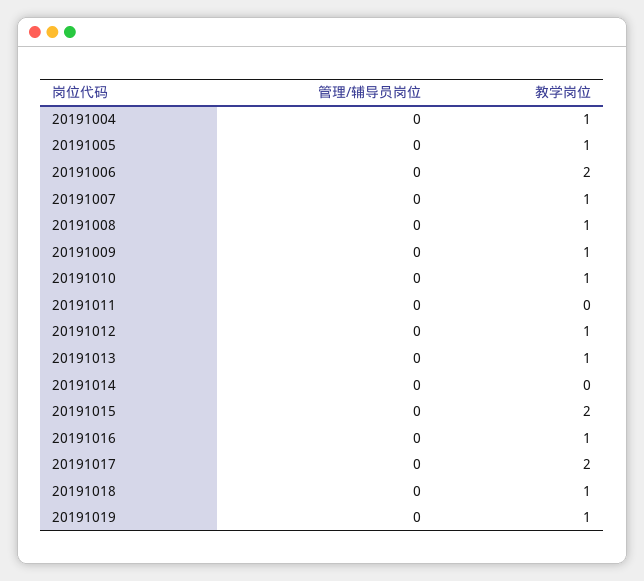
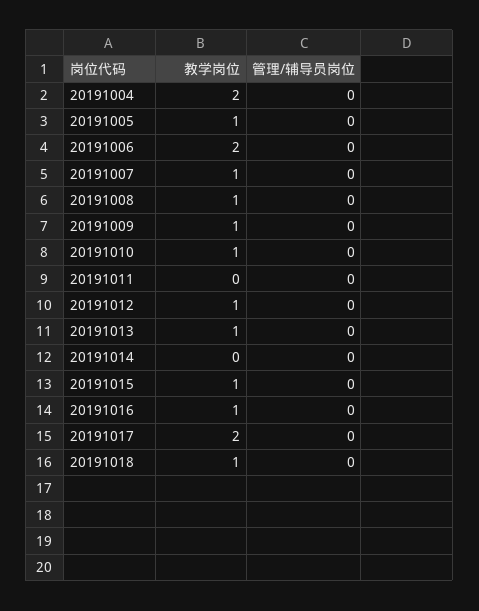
教学岗位, 20191004: 1 -> 2
教学岗位, 20191015: 2 -> 1
管理/辅导员岗位, 20191019: 0 -> none
教学岗位, 20191019: 1 -> none

